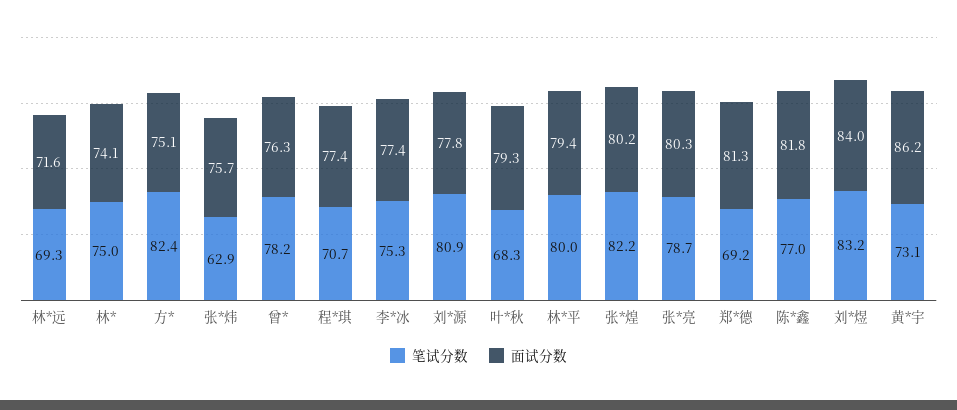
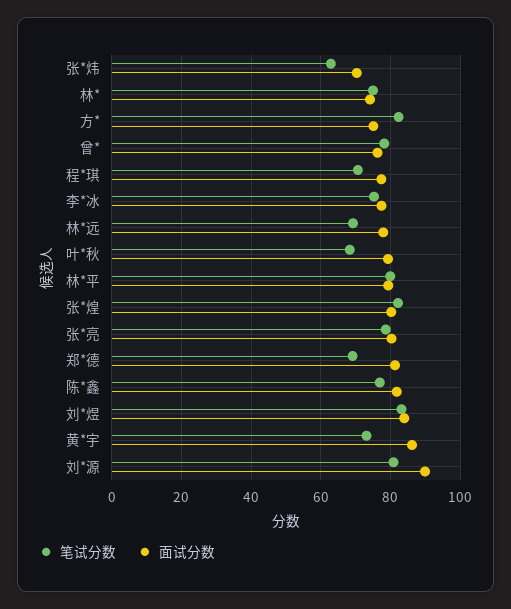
面试分数, 林*远: 71.6 -> 78
面试分数, 张*炜: 75.7 -> 70
面试分数, 刘*源: 77.8 -> 90

